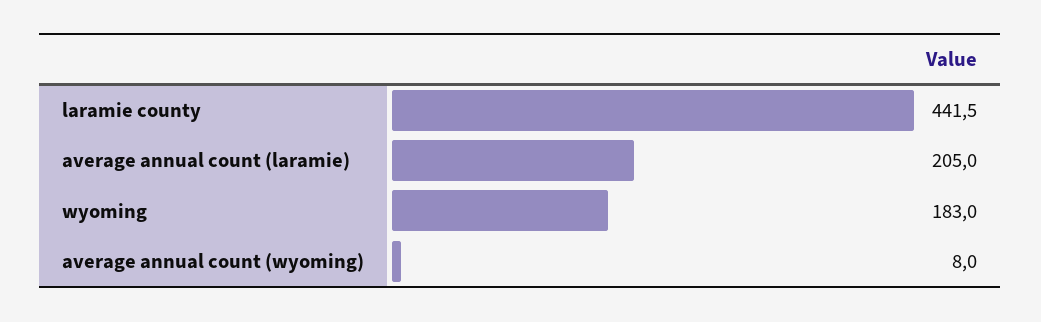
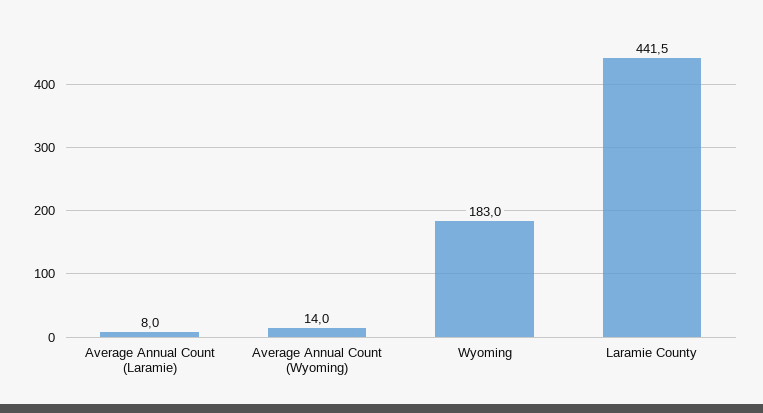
average annual count (laramie): 205 -> 8
average annual count (wyoming): 8 -> 14

